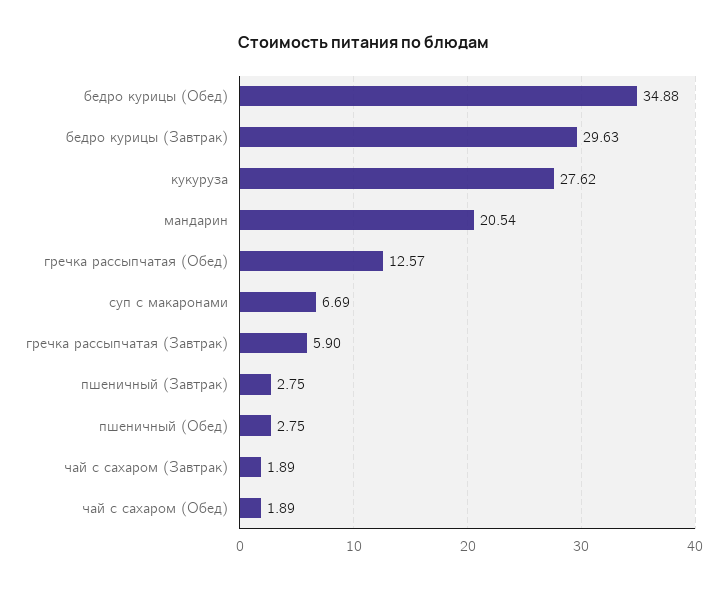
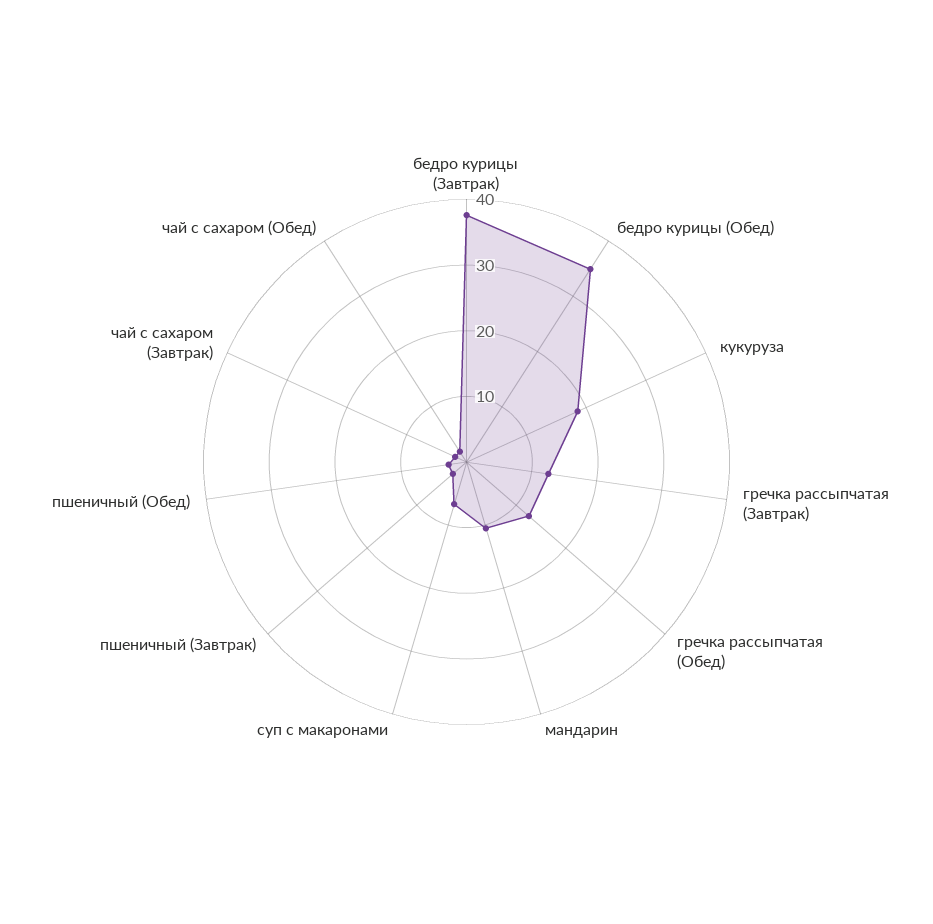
бедро курицы (Завтрак): 29.63 -> 38
кукуруза: 27.62 -> 18
мандарин: 20.54 -> 10
гречка рассыпчатая (Завтрак): 5.9 -> 12

